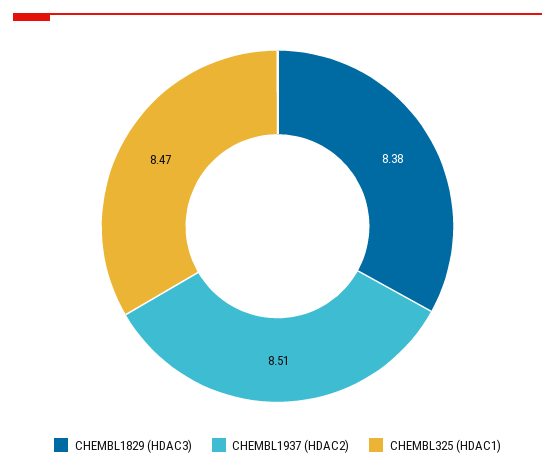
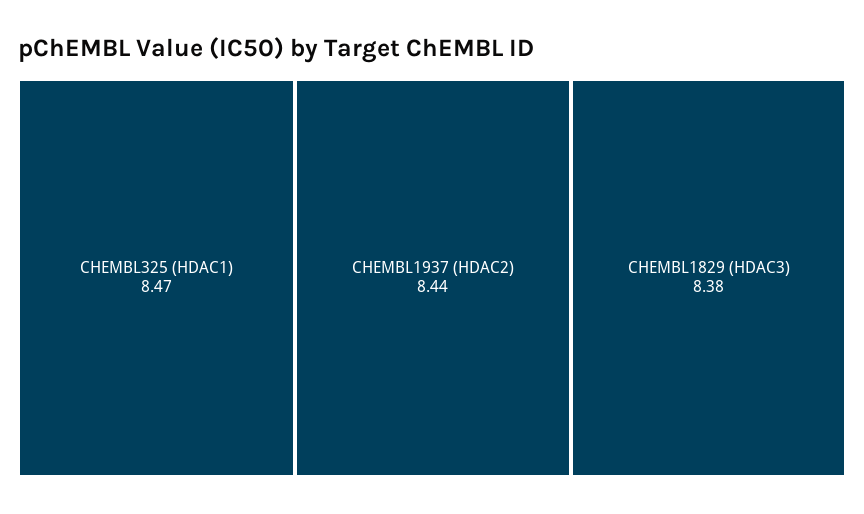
CHEMBL1937 (HDAC2): 8.51 -> 8.44

